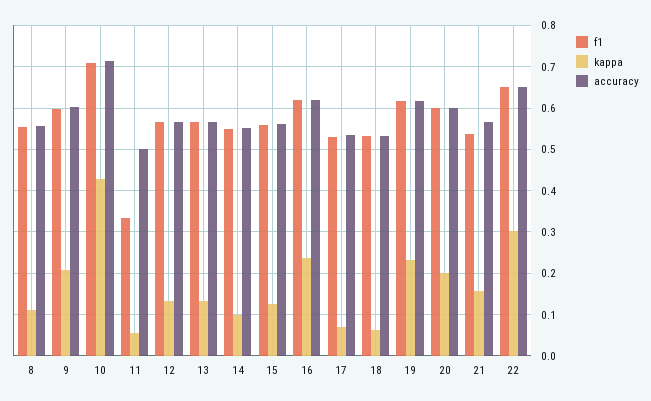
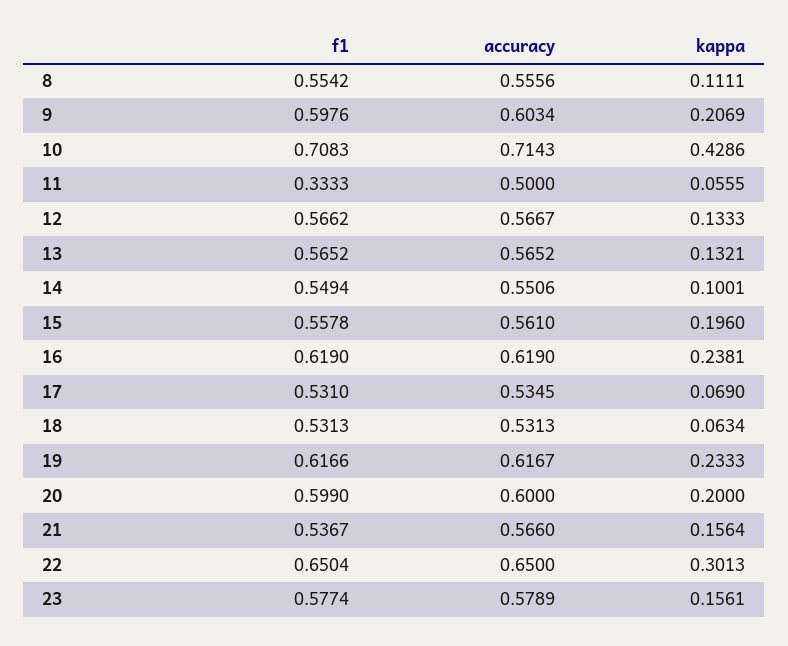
kappa, 15: 0.12 -> 0.196
f1, 23: none -> 0.5774
accuracy, 23: none -> 0.5789
kappa, 23: none -> 0.1561

